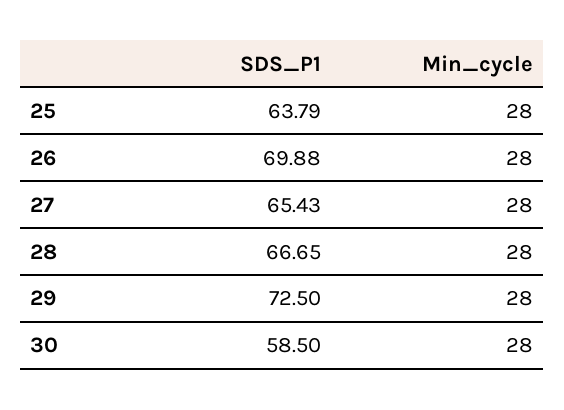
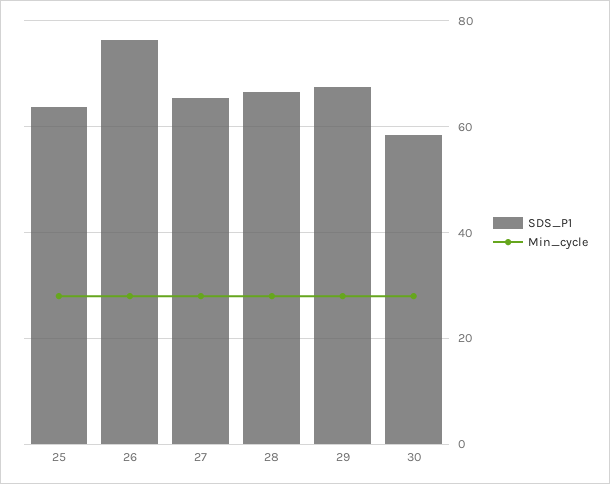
SDS_P1, 26: 69.88 -> 76
SDS_P1, 29: 72.5 -> 68

